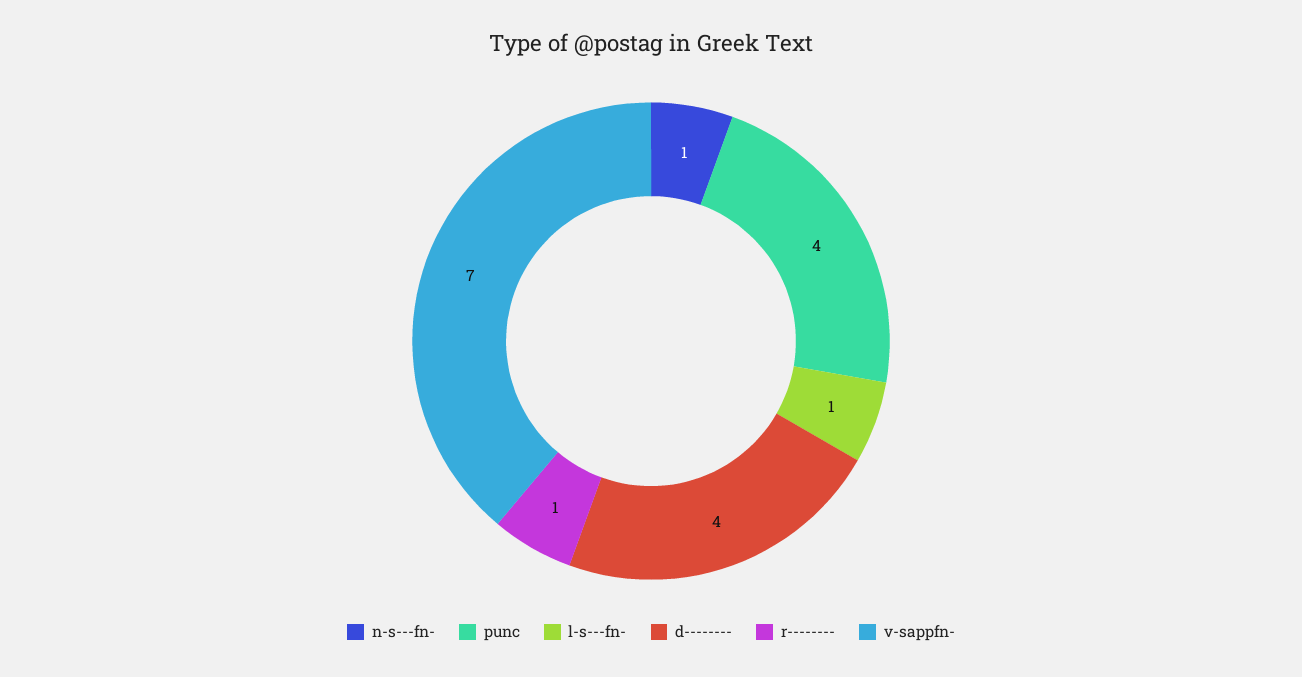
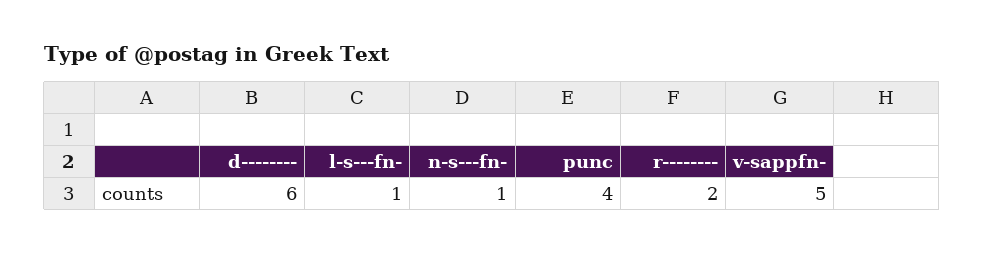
d--------: 4 -> 6
r--------: 1 -> 2
v-sappfn-: 7 -> 5

